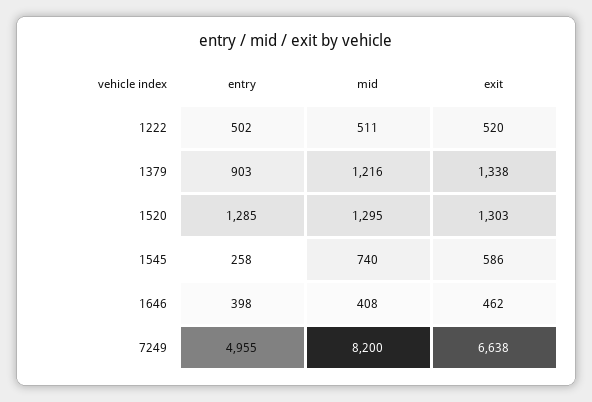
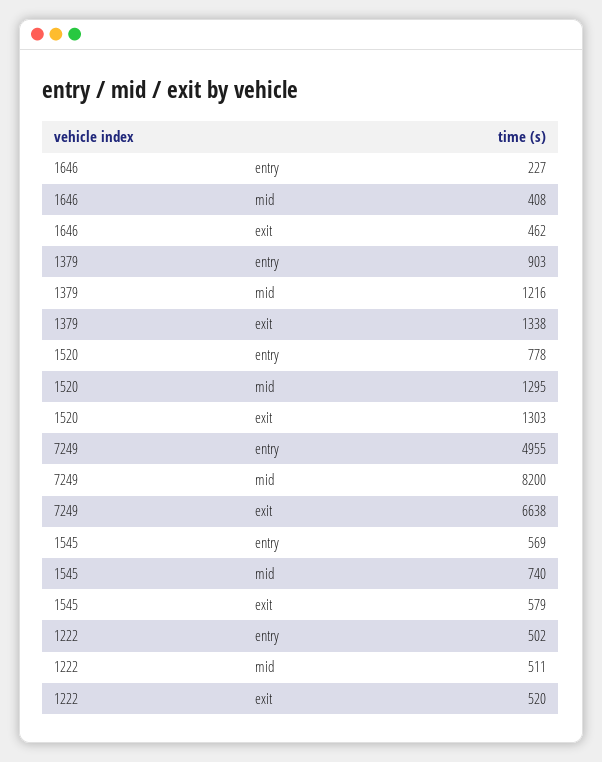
entry, 1520: 1285 -> 778
entry, 1545: 258 -> 569
exit, 1545: 586 -> 579
entry, 1646: 398 -> 227

